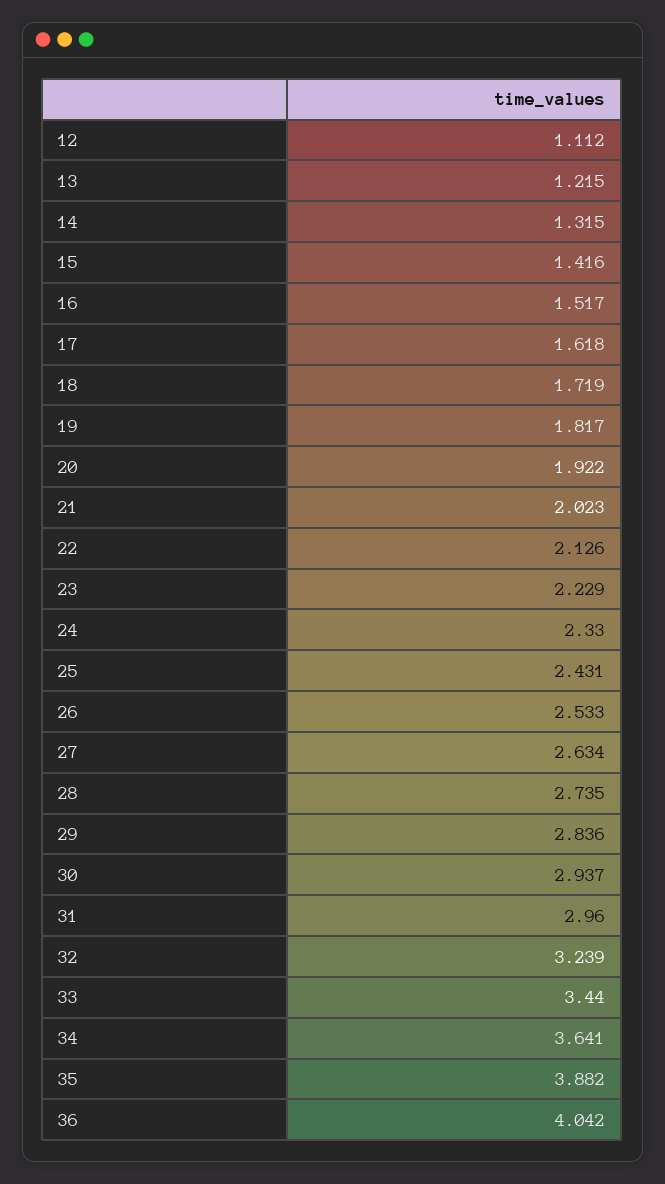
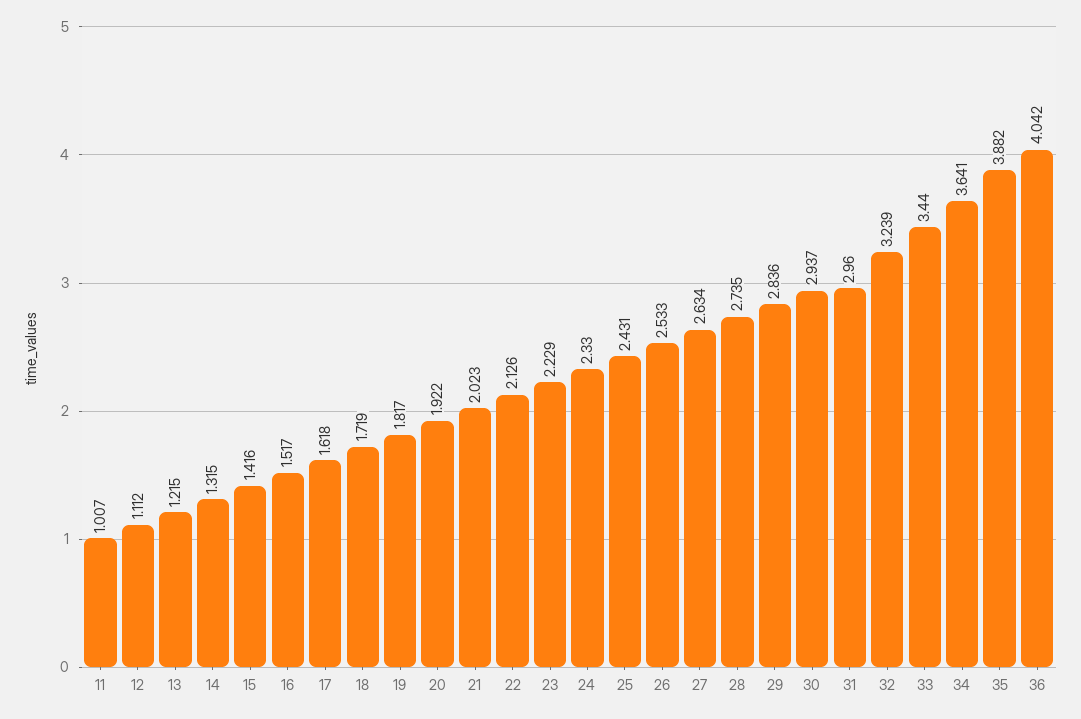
11: none -> 1.007

